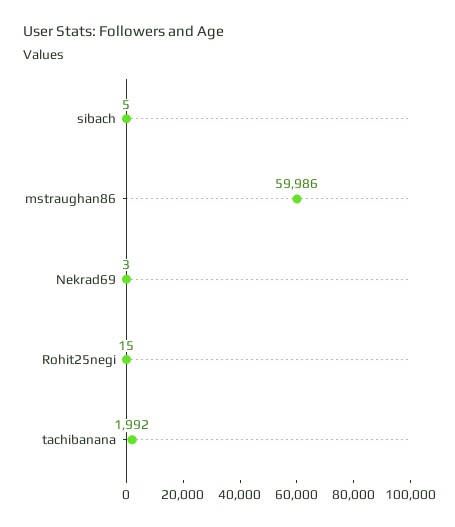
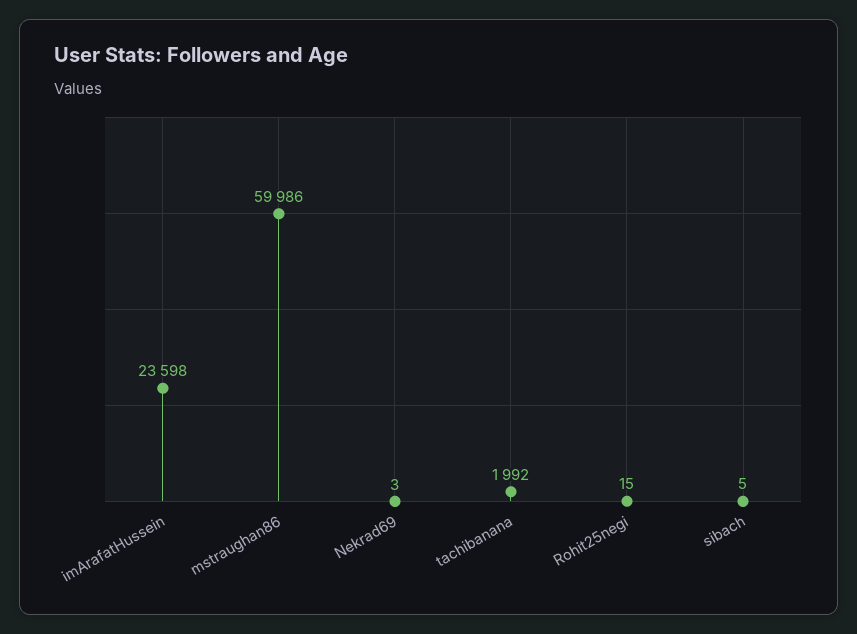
imArafatHussein: none -> 23598

